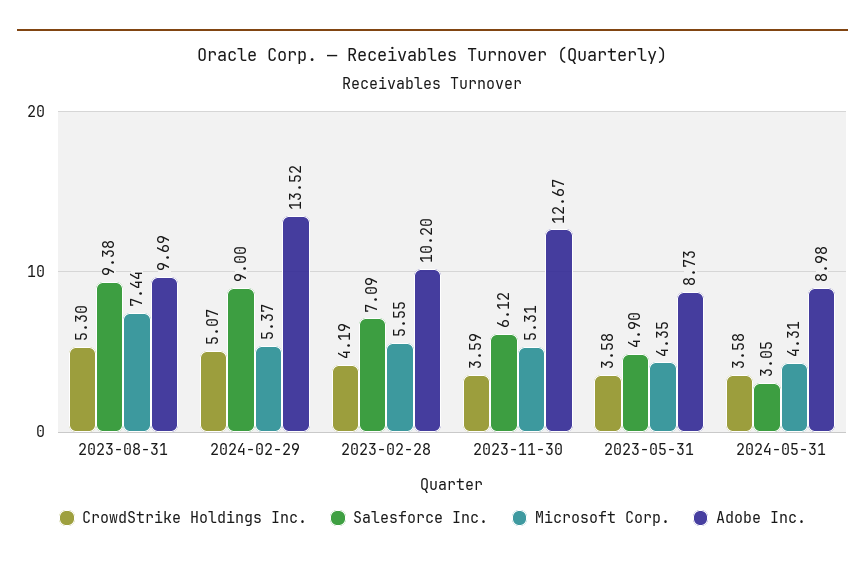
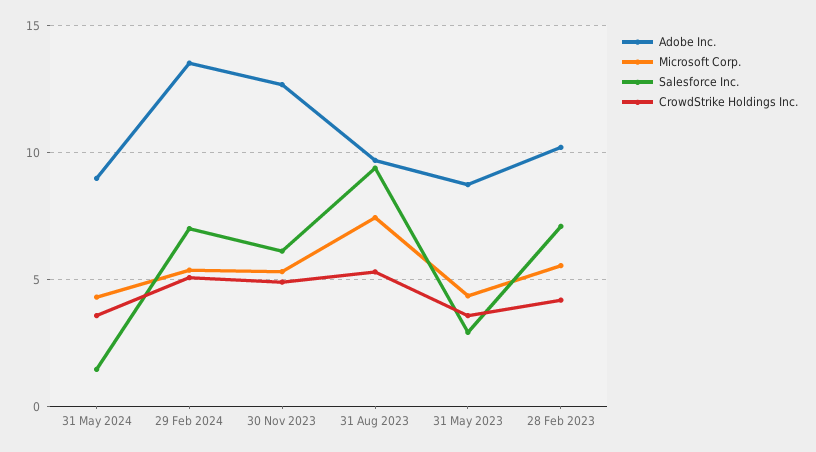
Salesforce Inc., 2024-02-29: 9 -> 7
CrowdStrike Holdings Inc., 2023-11-30: 3.59 -> 5
Salesforce Inc., 2023-05-31: 4.9 -> 3
Salesforce Inc., 2024-05-31: 3.05 -> 1.5

